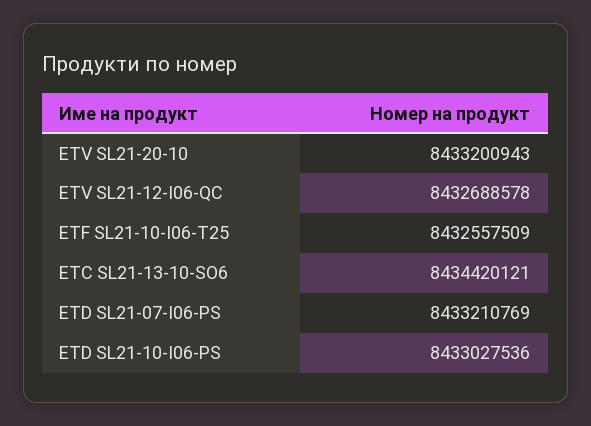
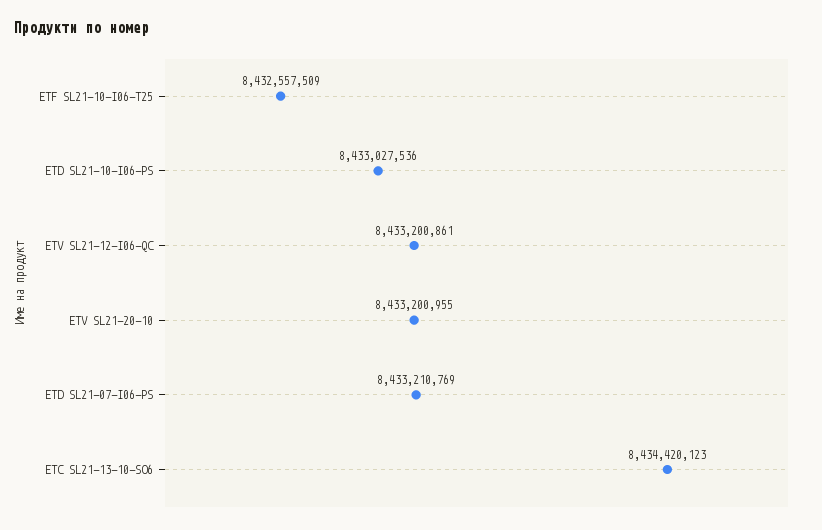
ETV SL21-20-10: 8433200943 -> 8433200955
ETV SL21-12-I06-QC: 8432688578 -> 8433200861
ETC SL21-13-10-SO6: 8434420121 -> 8434420123

